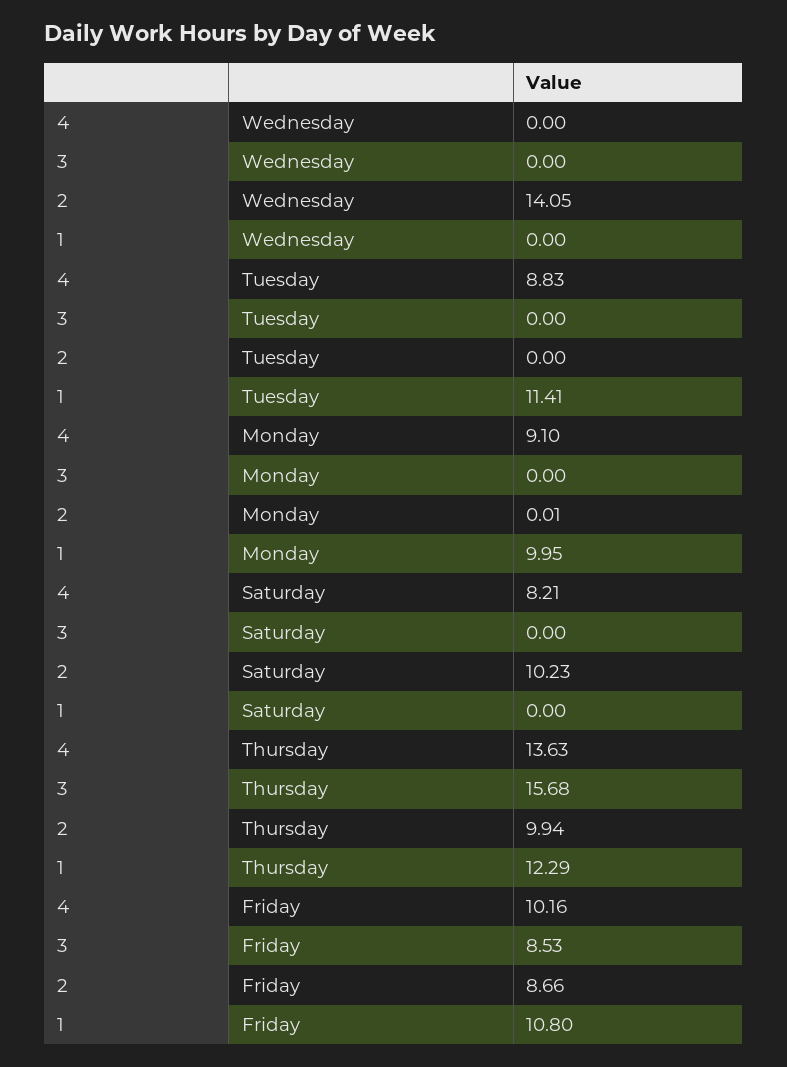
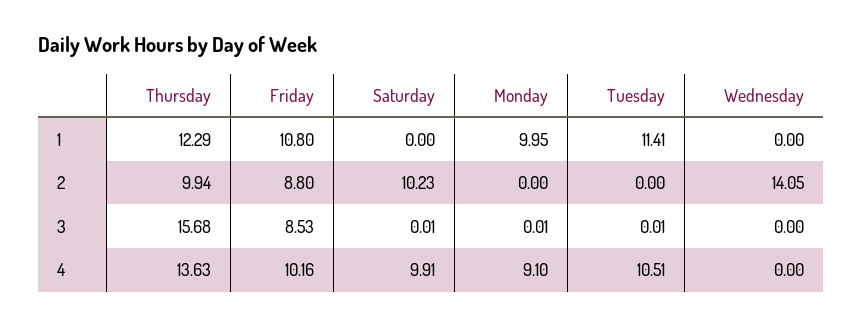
4, Tuesday: 8.83 -> 10.51
3, Tuesday: 0 -> 0.01
3, Monday: 0 -> 0.01
2, Monday: 0.01 -> 0
4, Saturday: 8.21 -> 9.91
3, Saturday: 0 -> 0.01
2, Friday: 8.66 -> 8.8

